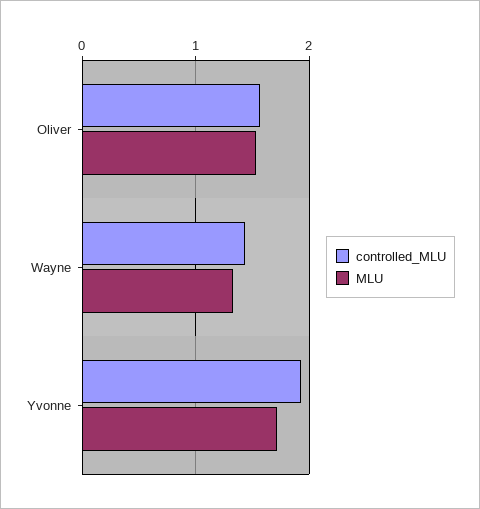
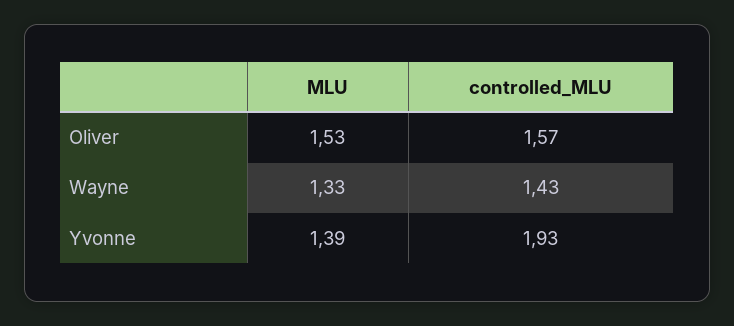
MLU, Yvonne: 1.7 -> 1.39

